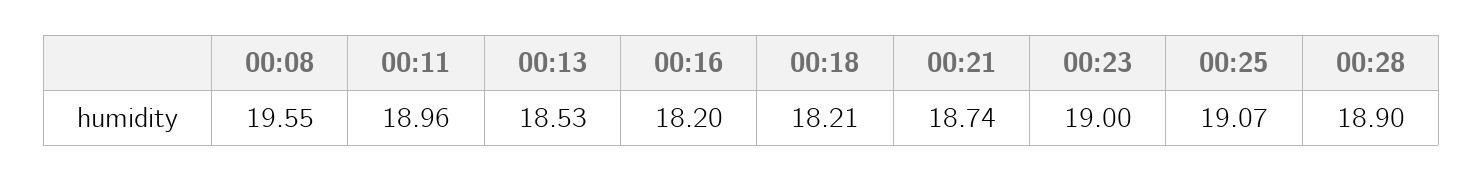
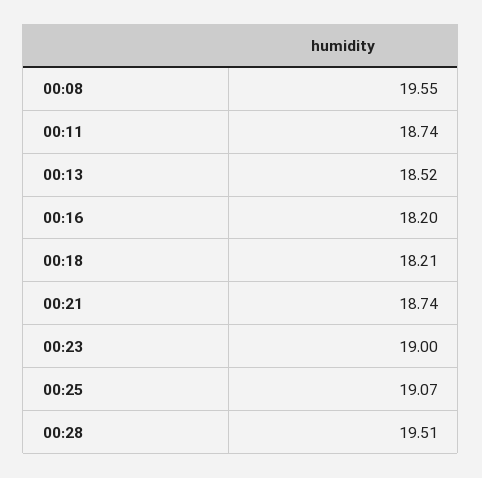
00:11: 18.96 -> 18.74
00:13: 18.53 -> 18.52
00:28: 18.9 -> 19.51

